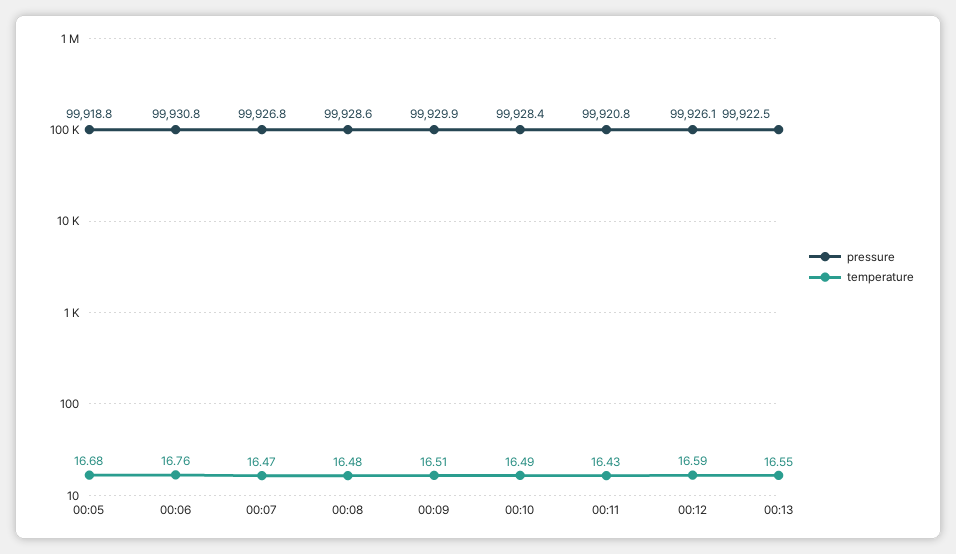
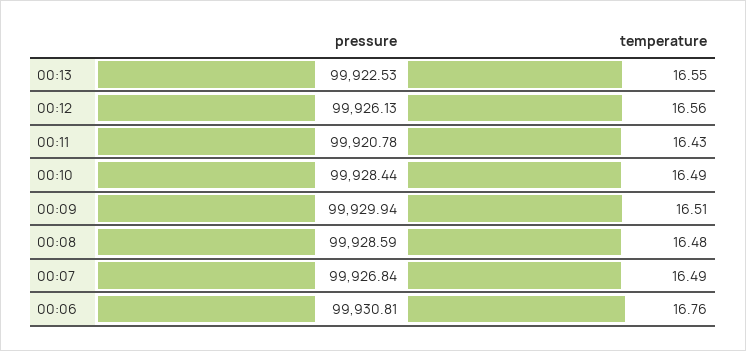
pressure, 00:05: 99918.8 -> none
temperature, 00:05: 16.68 -> none
temperature, 00:07: 16.47 -> 16.49
temperature, 00:12: 16.59 -> 16.56

